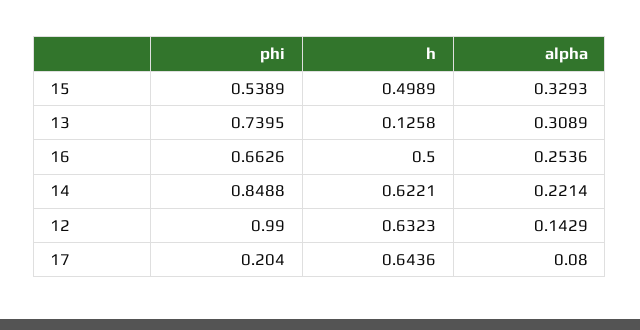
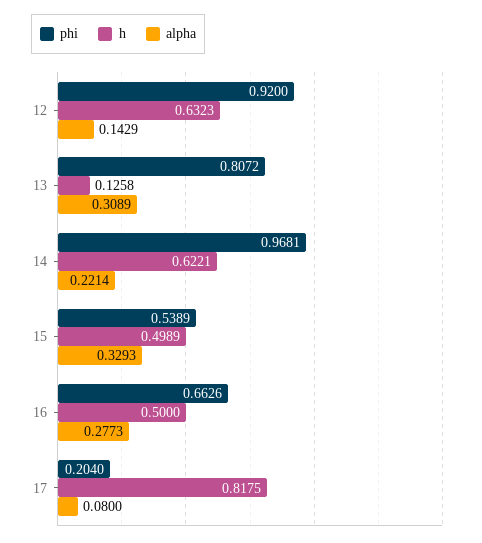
phi, 13: 0.7395 -> 0.8072
alpha, 16: 0.2536 -> 0.2773
phi, 14: 0.8488 -> 0.9681
phi, 12: 0.99 -> 0.92
h, 17: 0.6436 -> 0.8175

